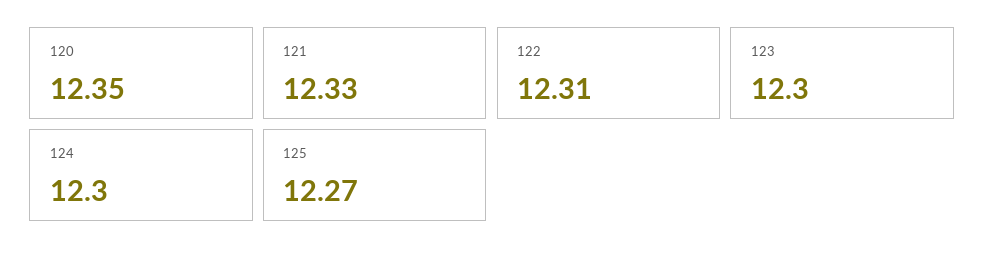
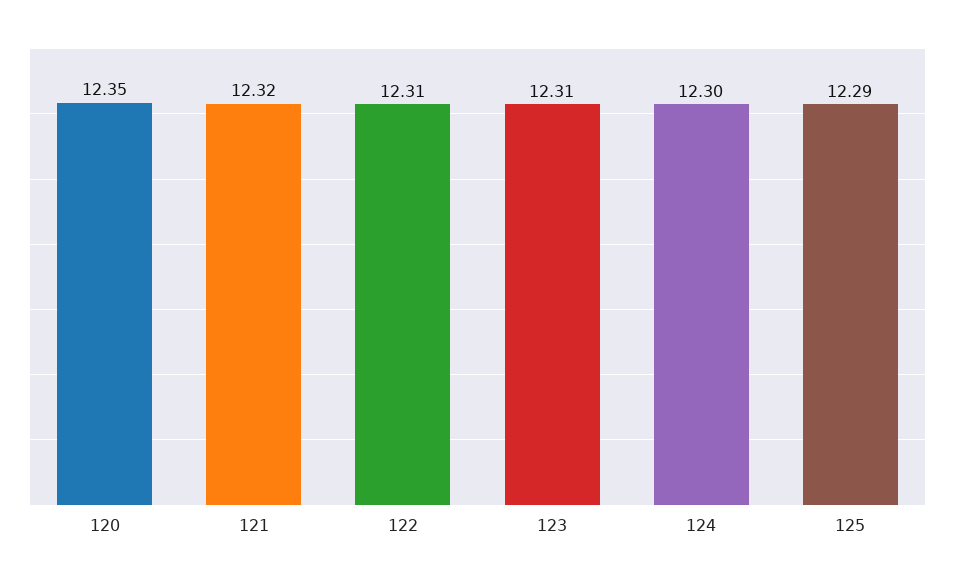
121: 12.33 -> 12.32
123: 12.3 -> 12.31
125: 12.27 -> 12.29

